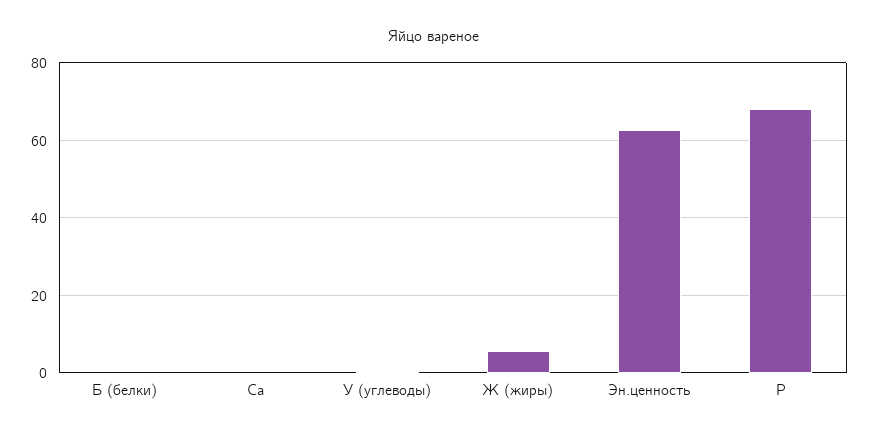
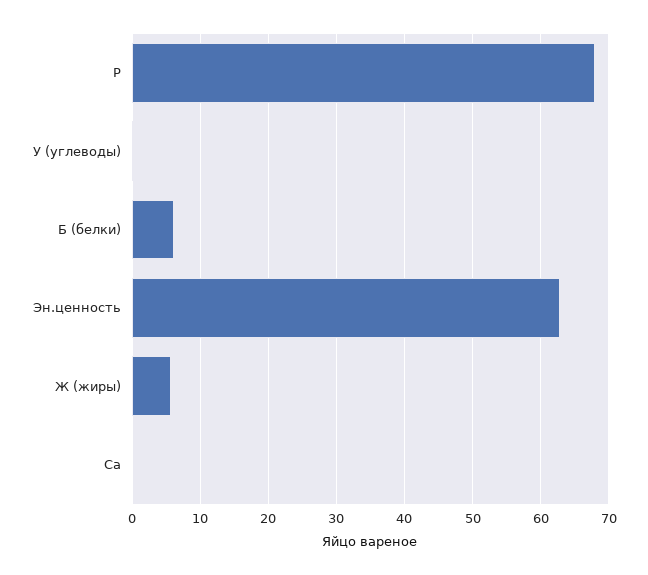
Б (белки): 0 -> 6

